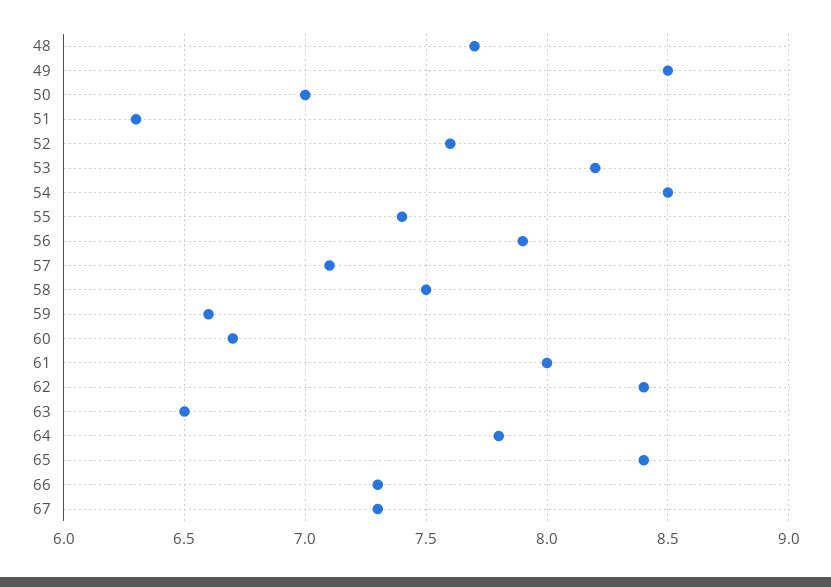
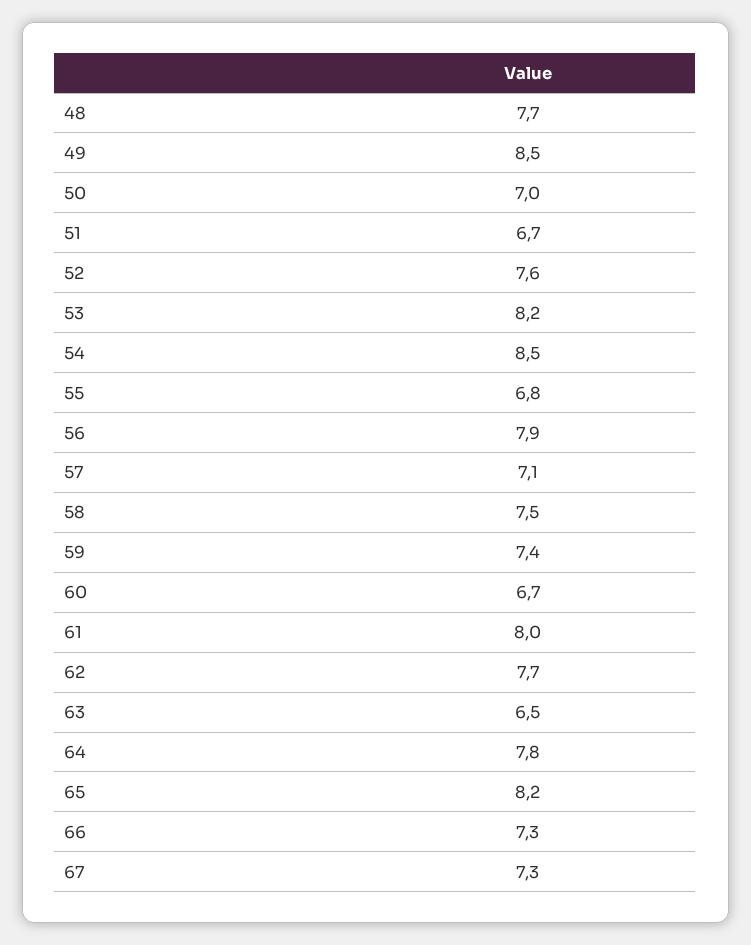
51: 6.3 -> 6.7
55: 7.4 -> 6.8
59: 6.6 -> 7.4
62: 8.4 -> 7.7
65: 8.4 -> 8.2

